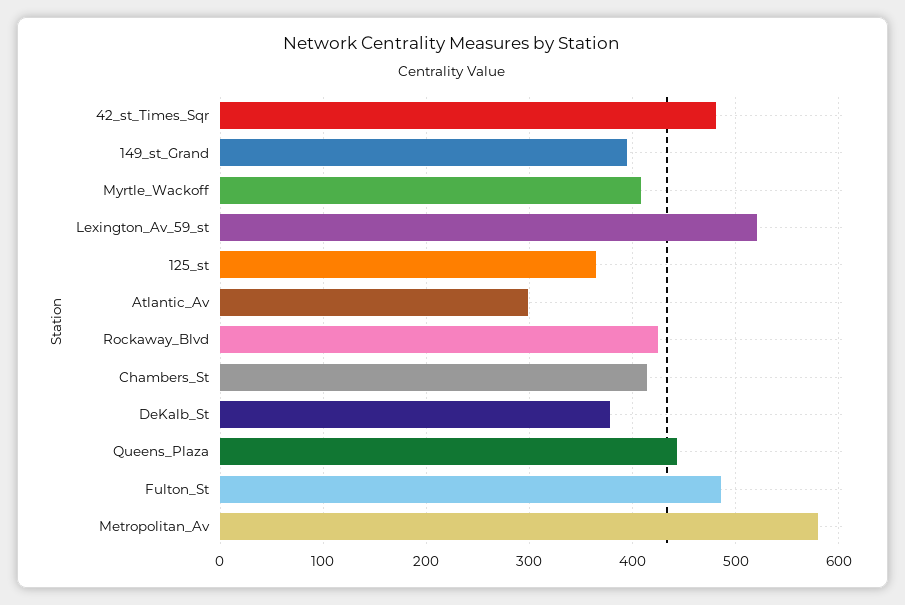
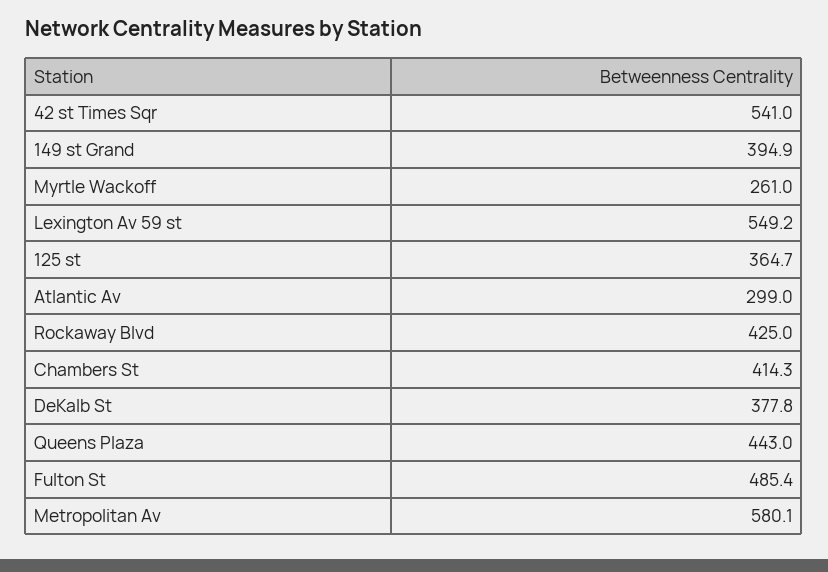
42_st_Times_Sqr: 480 -> 541
Myrtle_Wackoff: 410 -> 261
Lexington_Av_59_st: 520 -> 549.2

